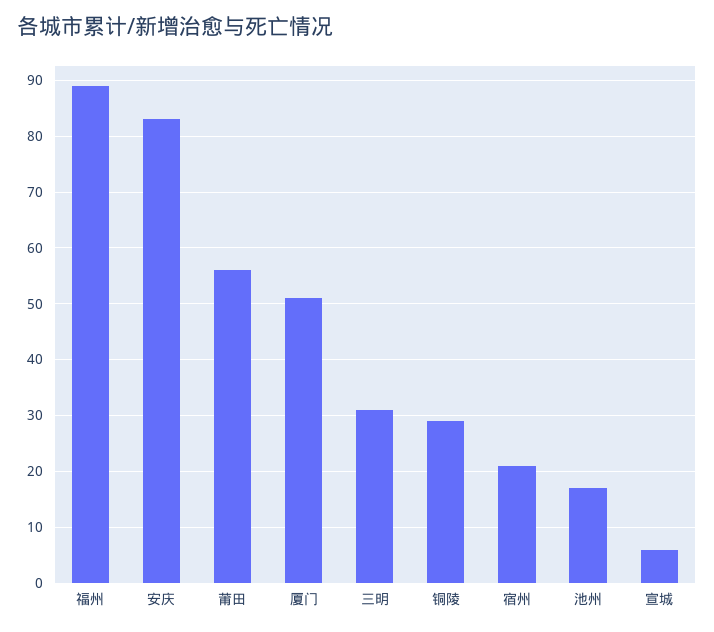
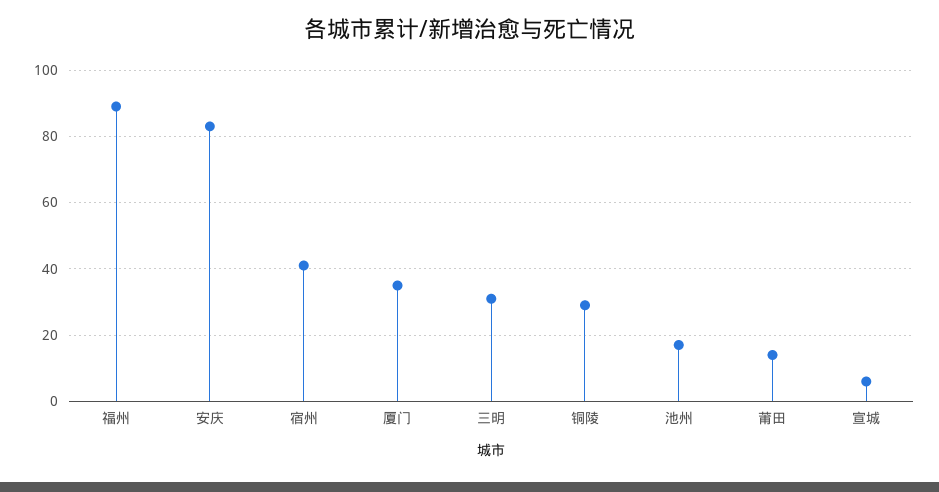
莆田: 55 -> 15
厦门: 50 -> 35
宿州: 20 -> 40

